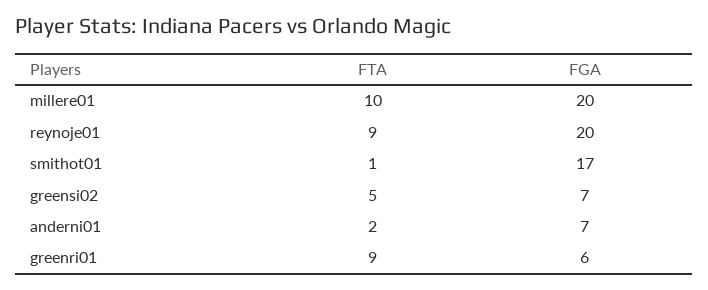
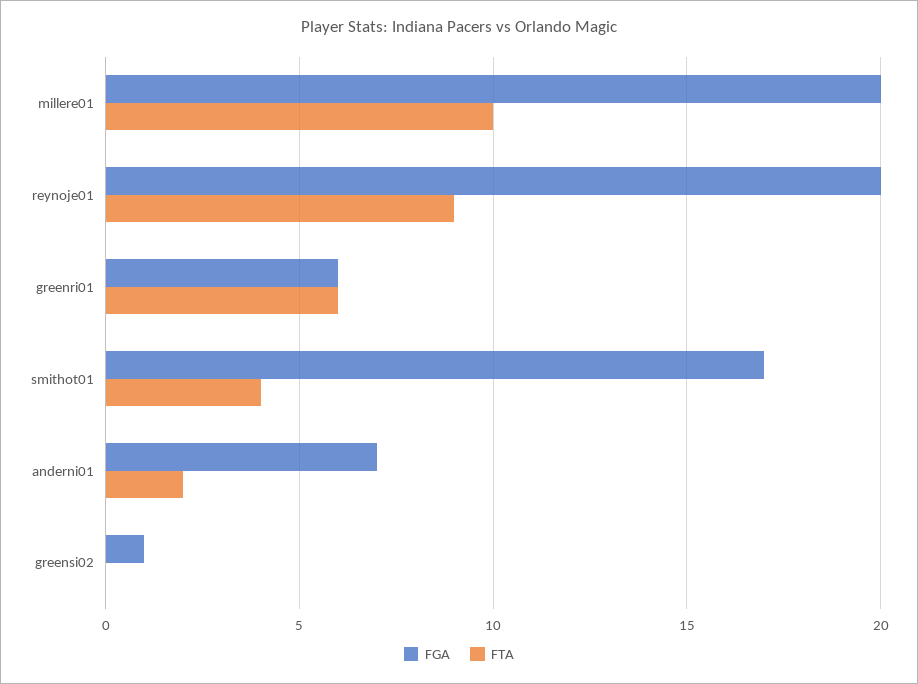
FTA, smithot01: 1 -> 4
FTA, greensi02: 5 -> 0
FGA, greensi02: 7 -> 1
FTA, greenri01: 9 -> 6

